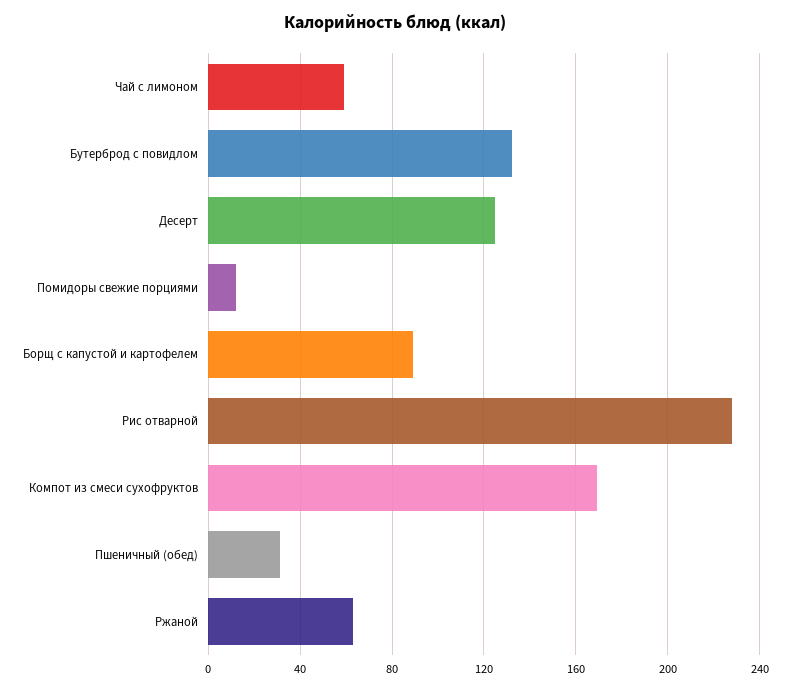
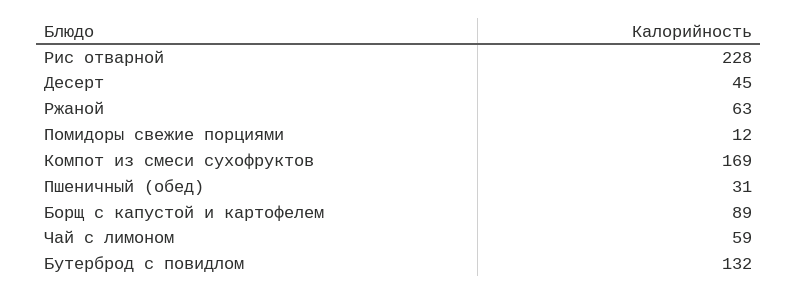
Десерт: 125 -> 45

